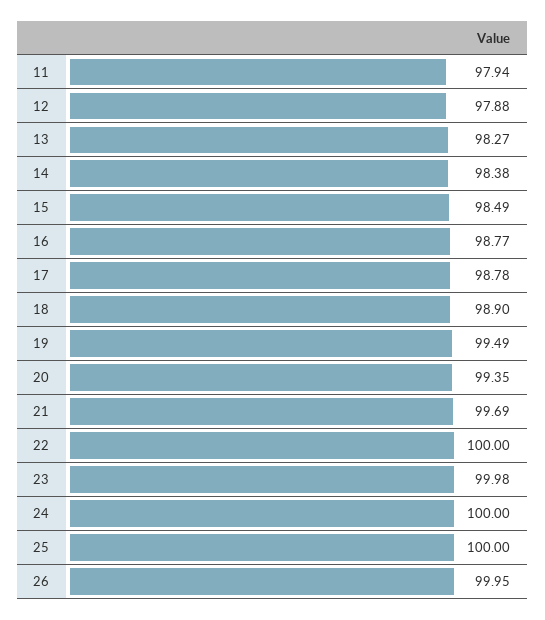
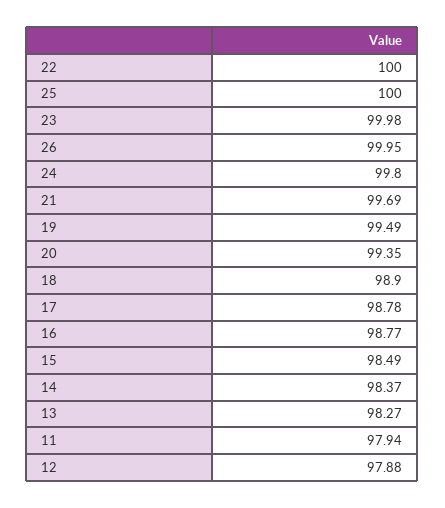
14: 98.38 -> 98.37
24: 100 -> 99.8

